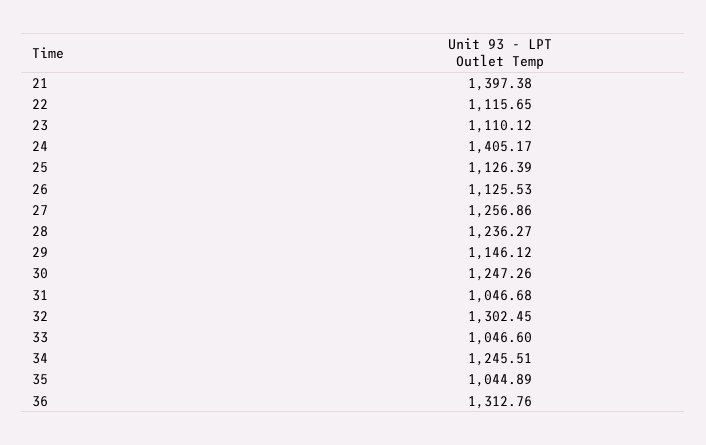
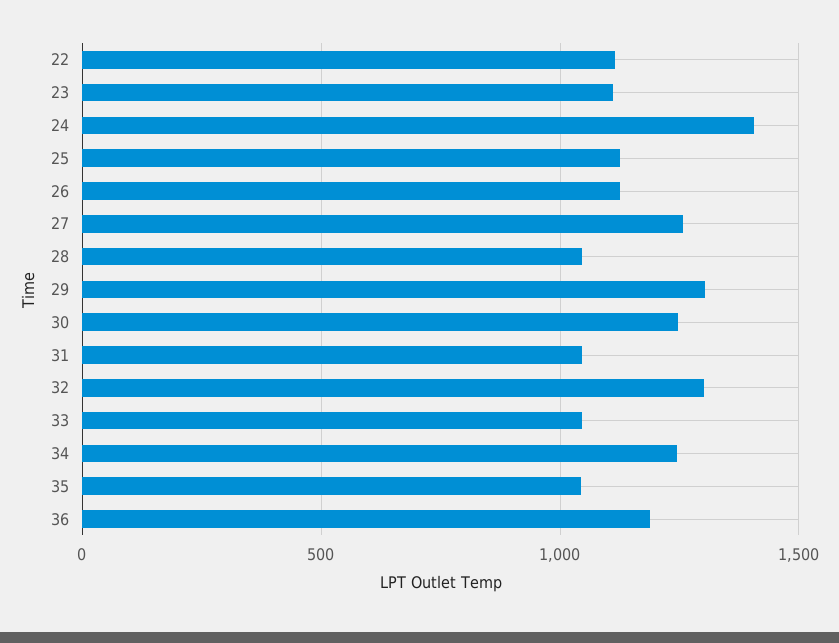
21: 1397.38 -> none
28: 1236.27 -> 1050
29: 1146.12 -> 1300
36: 1312.76 -> 1200

